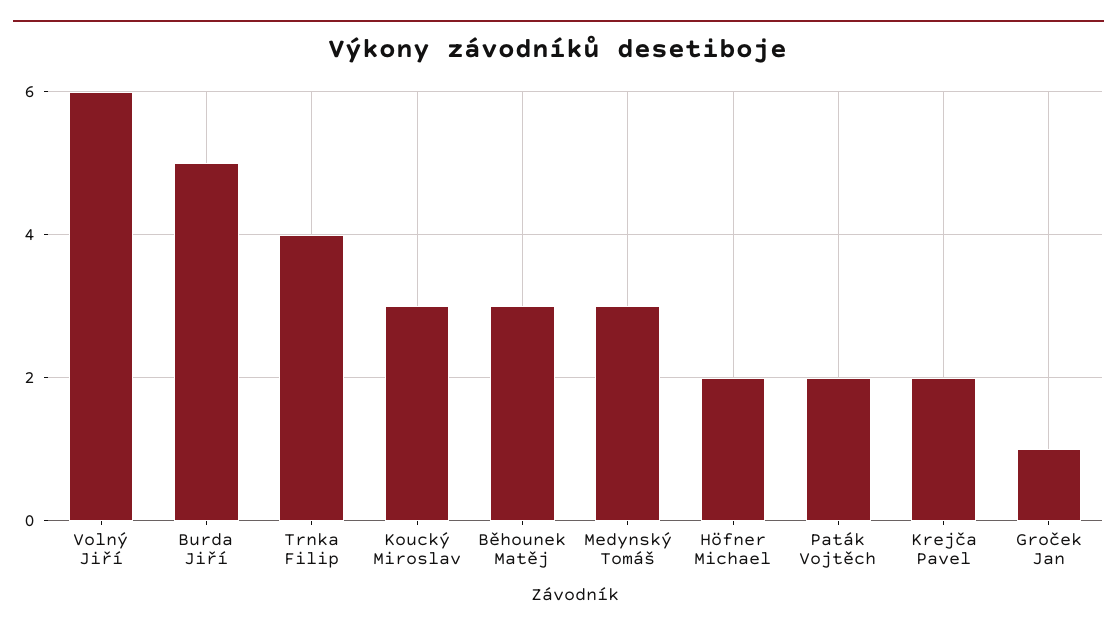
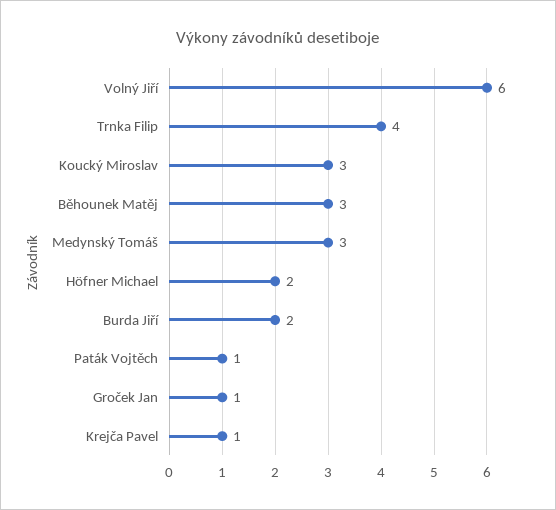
Burda Jiří: 5 -> 2
Paták Vojtěch: 2 -> 1
Krejča Pavel: 2 -> 1

